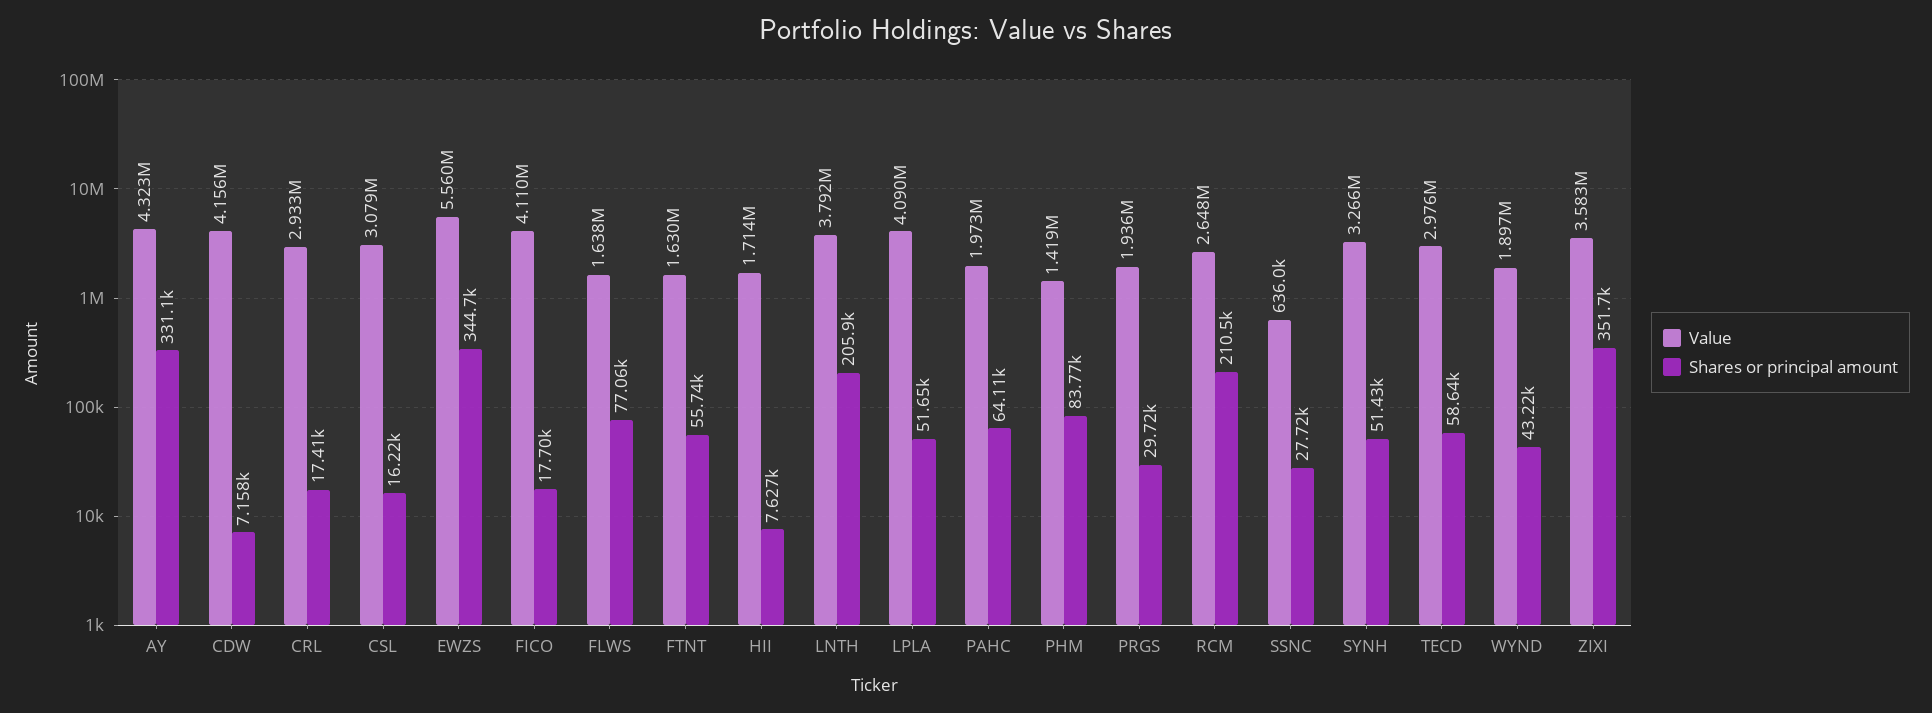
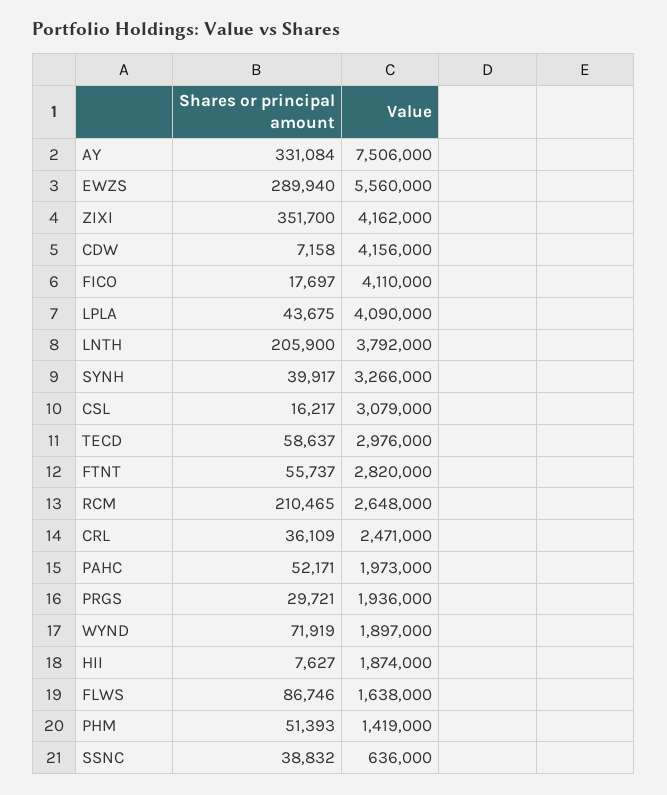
Value, AY: 4323000 -> 7506000
Value, CRL: 2933000 -> 2471000
Shares or principal amount, CRL: 17410 -> 36109
Shares or principal amount, EWZS: 344700 -> 289940
Shares or principal amount, FLWS: 77060 -> 86746
Value, FTNT: 1630000 -> 2820000
Value, HII: 1714000 -> 1874000
Shares or principal amount, LPLA: 51650 -> 43675
Shares or principal amount, PAHC: 64110 -> 52171
Shares or principal amount, PHM: 83770 -> 51393
Shares or principal amount, SSNC: 27720 -> 38832
Shares or principal amount, SYNH: 51430 -> 39917
Shares or principal amount, WYND: 43220 -> 71919
Value, ZIXI: 3583000 -> 4162000

